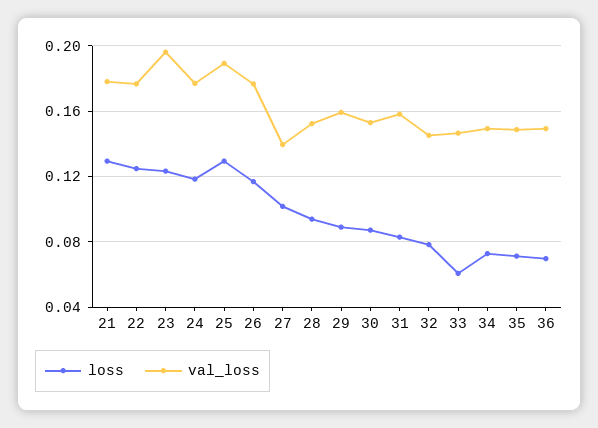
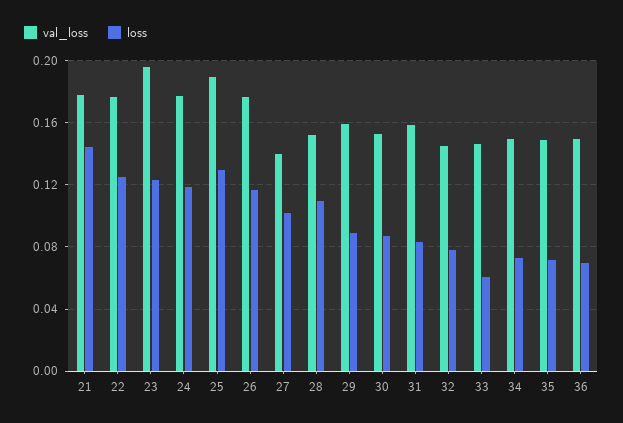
loss, 21: 0.13 -> 0.145
loss, 28: 0.095 -> 0.11

